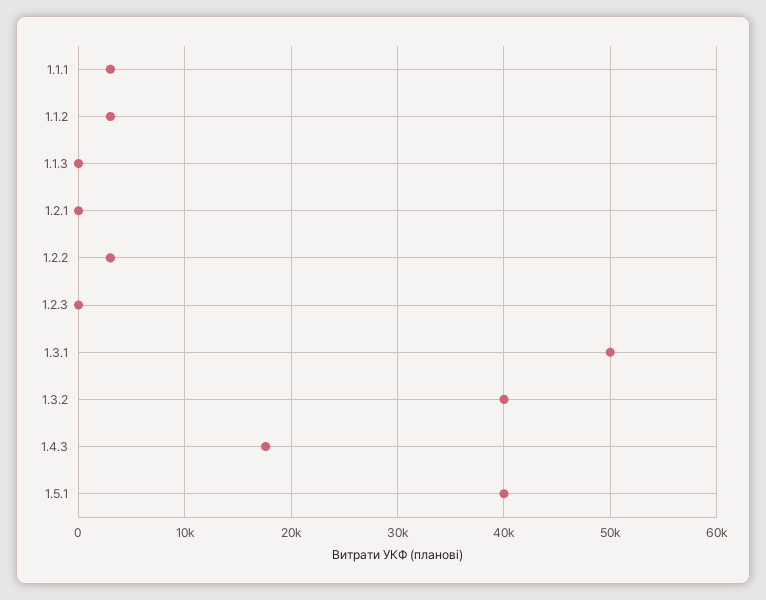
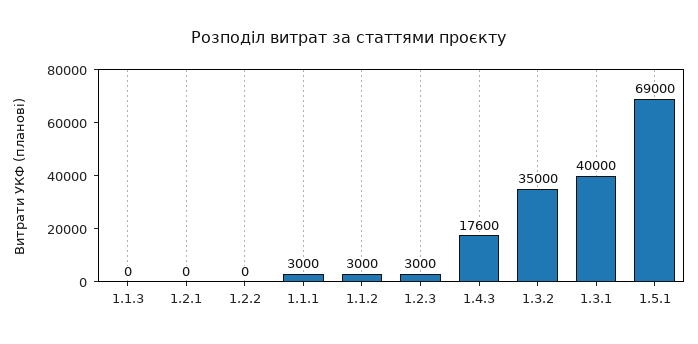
1.2.2: 3000 -> 0
1.2.3: 0 -> 3000
1.3.1: 50000 -> 40000
1.3.2: 40000 -> 35000
1.5.1: 40000 -> 69000

